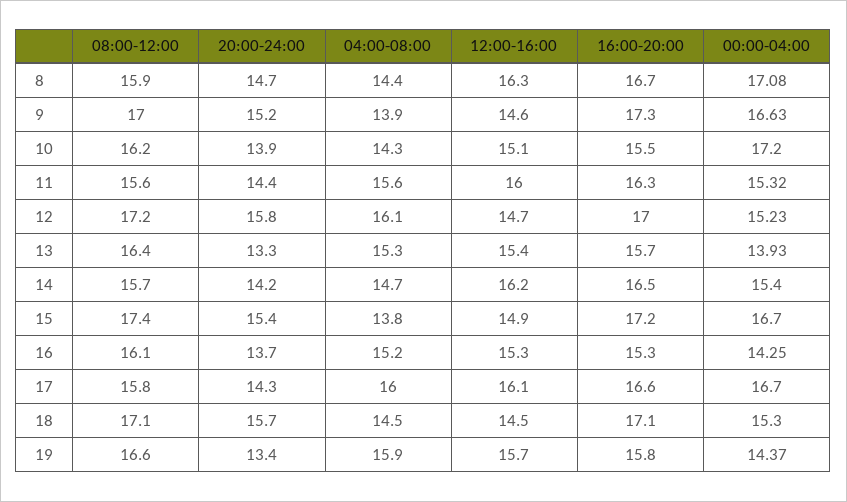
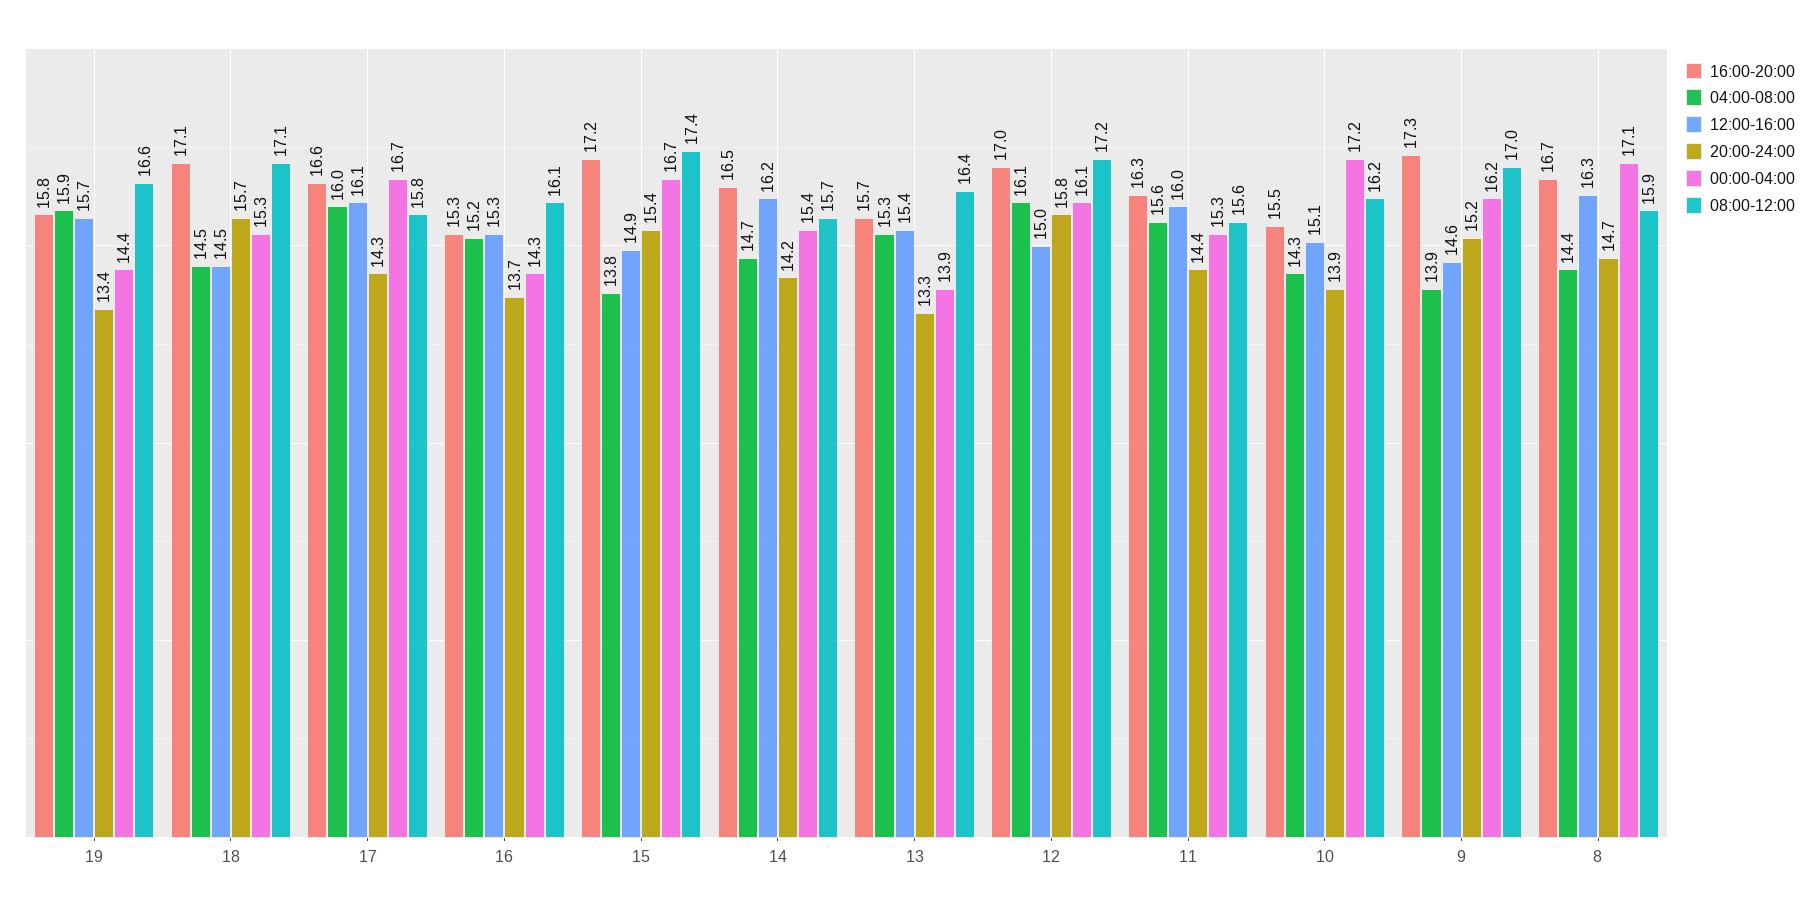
00:00-04:00, 9: 16.63 -> 16.2
12:00-16:00, 12: 14.7 -> 15
00:00-04:00, 12: 15.23 -> 16.1

